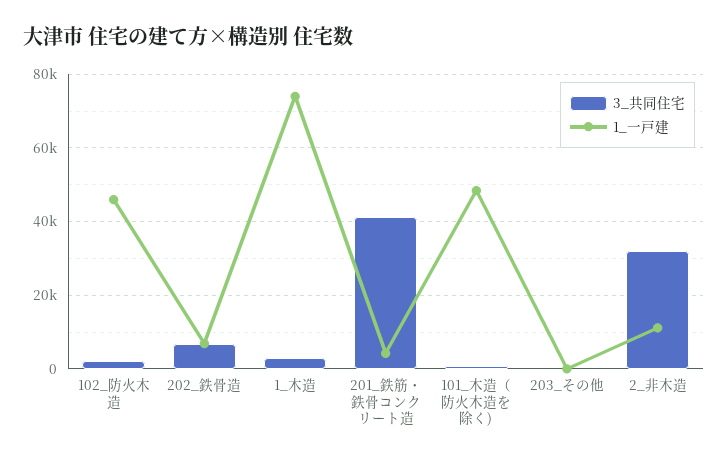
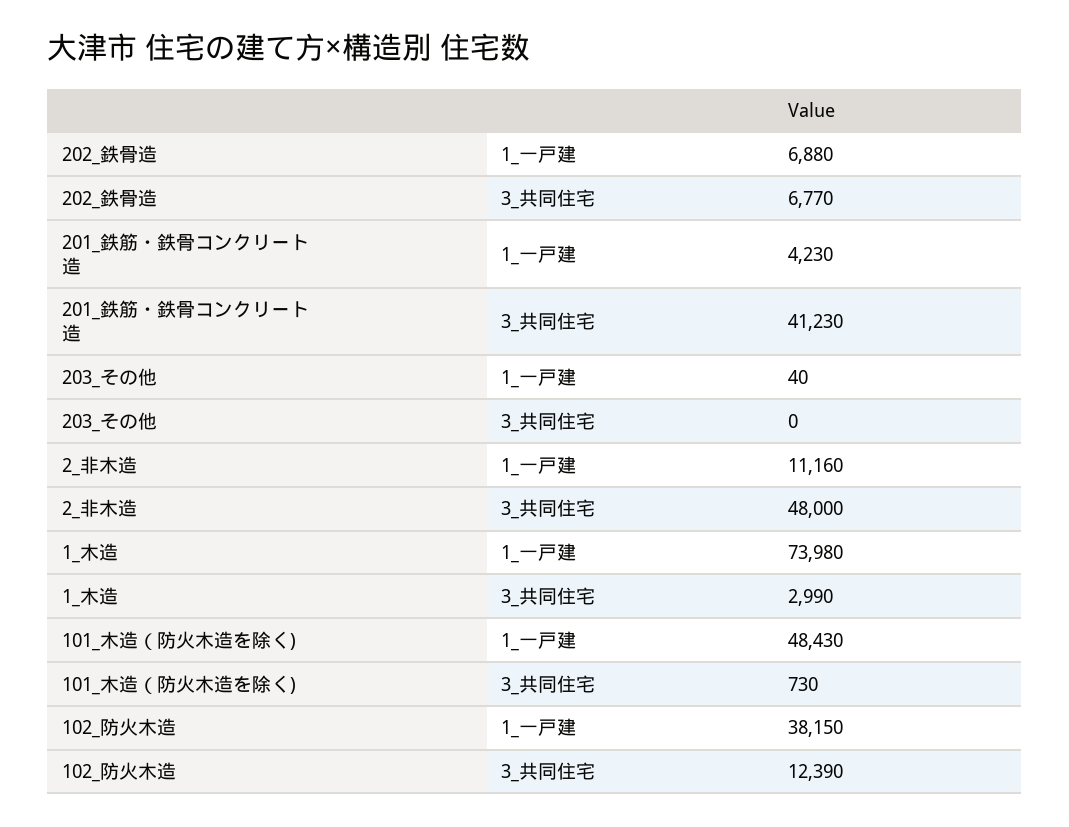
3_共同住宅, 102_防火木造: 2000 -> 12390
1_一戸建, 102_防火木造: 46000 -> 38150
3_共同住宅, 2_非木造: 32000 -> 48000

